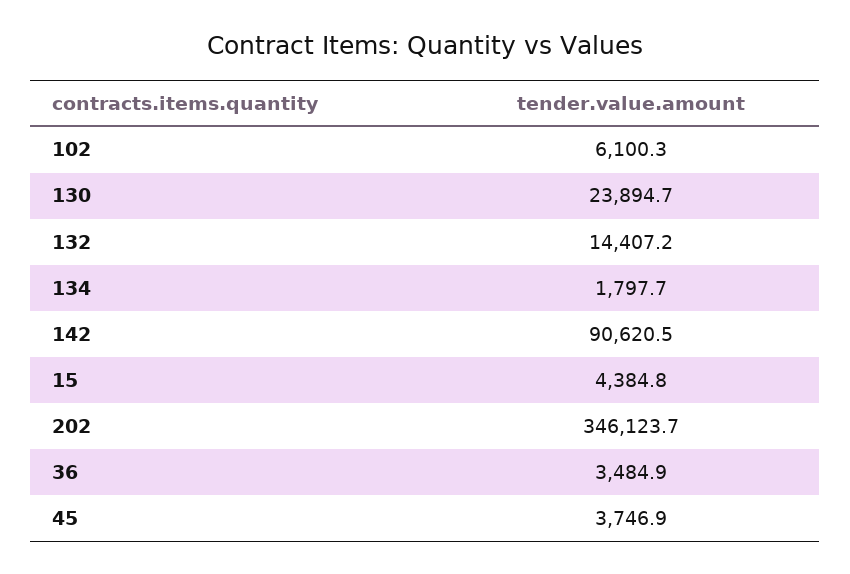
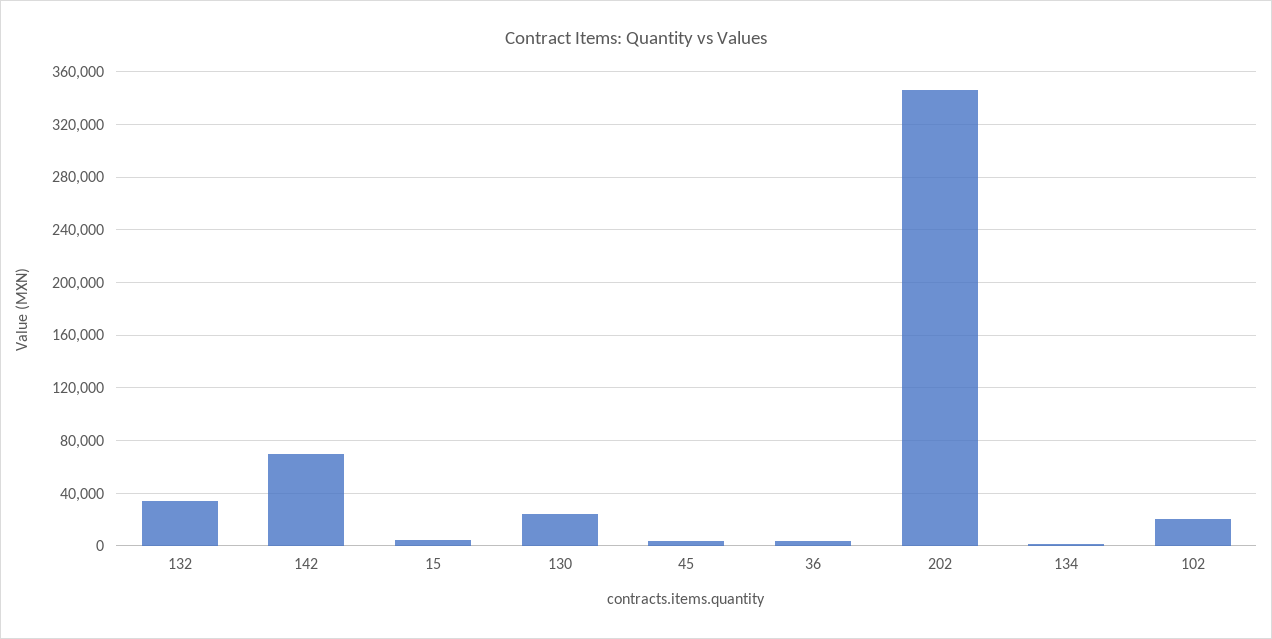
102: 6100.3 -> 20000
132: 14407.2 -> 35000
142: 90620.5 -> 70000

